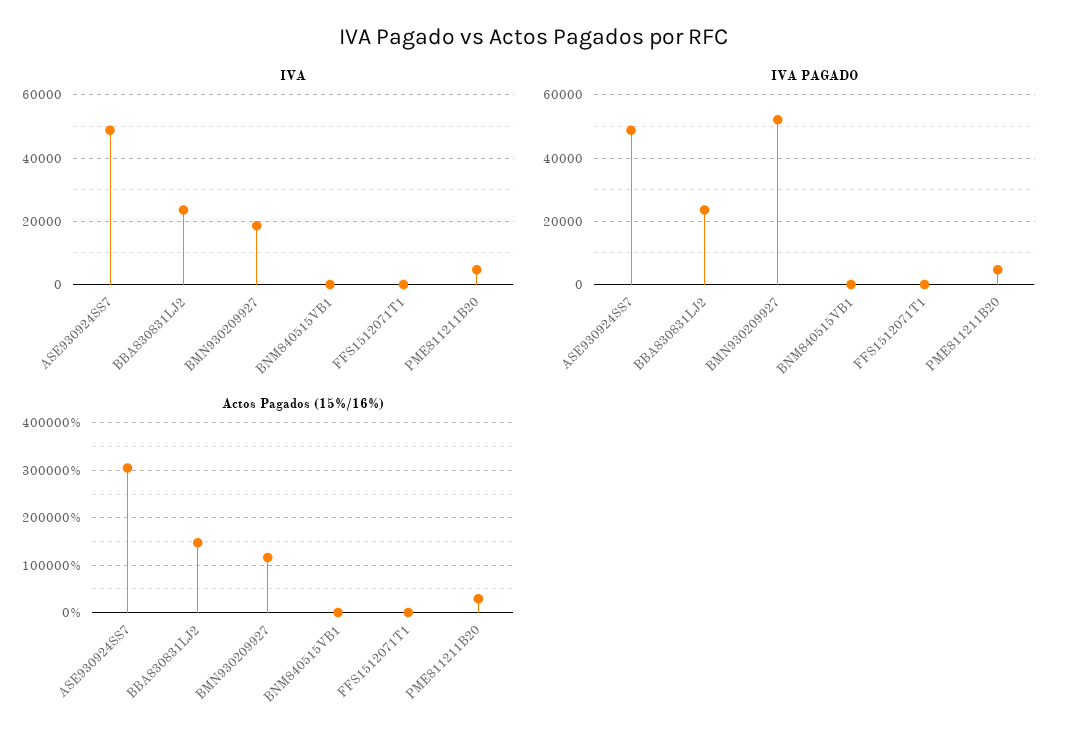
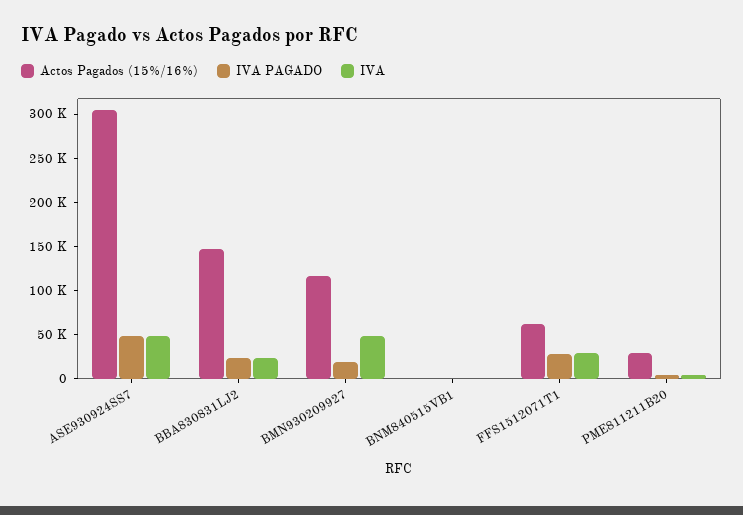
IVA, BMN930209927: 18000 -> 50000
IVA, FFS1512071T1: 0 -> 30000
IVA PAGADO, BMN930209927: 52000 -> 20000
IVA PAGADO, FFS1512071T1: 0 -> 30000
Actos Pagados (15%/16%), FFS1512071T1: 0 -> 60000

